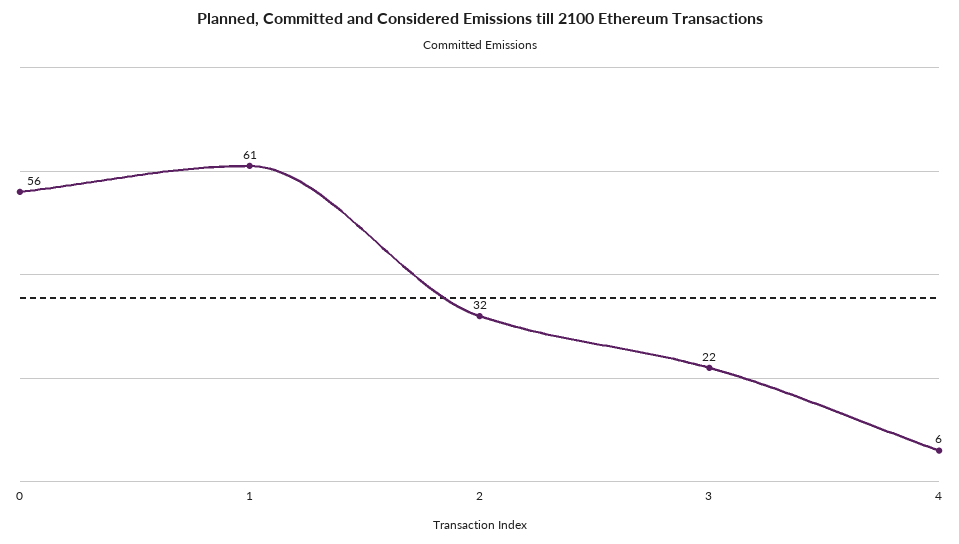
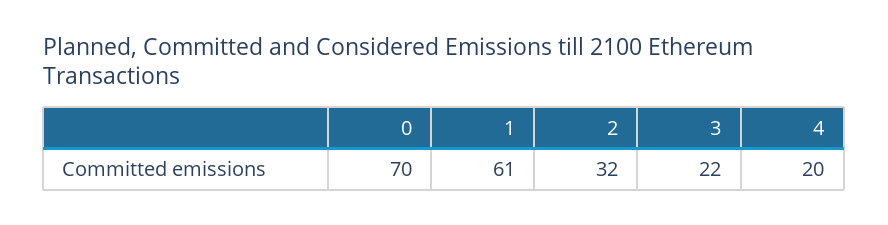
0: 56 -> 70
4: 6 -> 20

